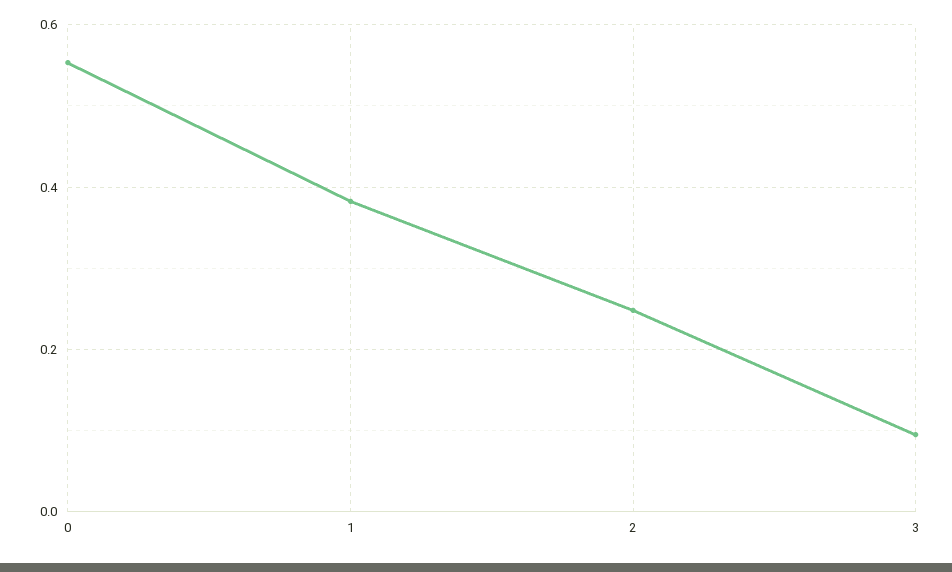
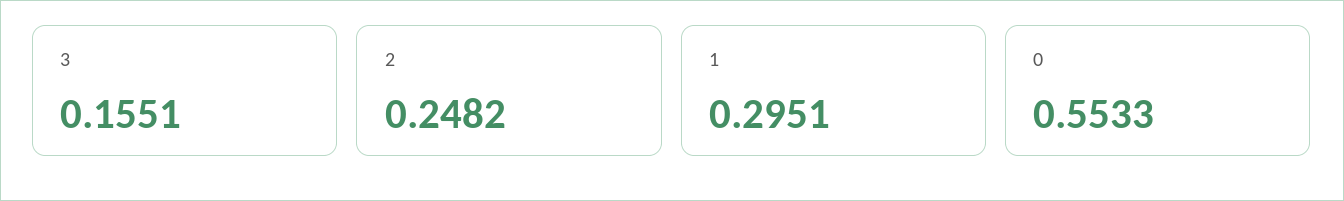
1: 0.38 -> 0.2951
3: 0.1 -> 0.1551

